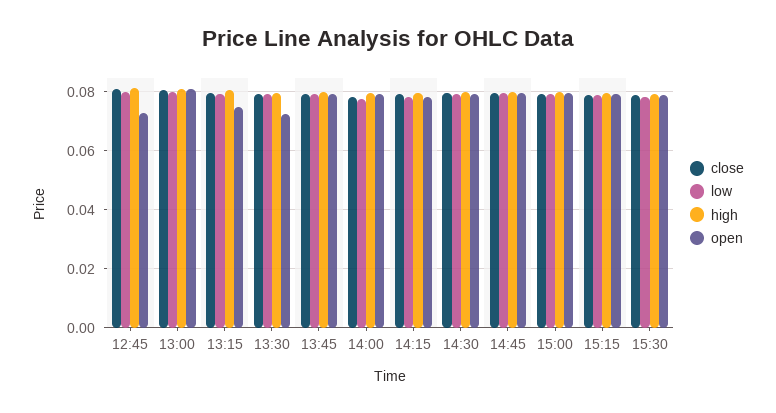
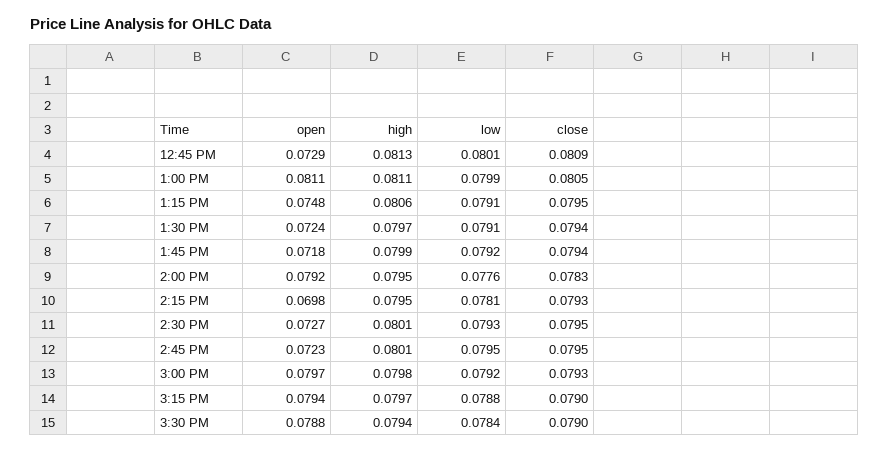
open, 13:45: 0.08 -> 0.0718
open, 14:15: 0.0775 -> 0.0698
open, 14:30: 0.08 -> 0.0727
open, 14:45: 0.08 -> 0.0723

